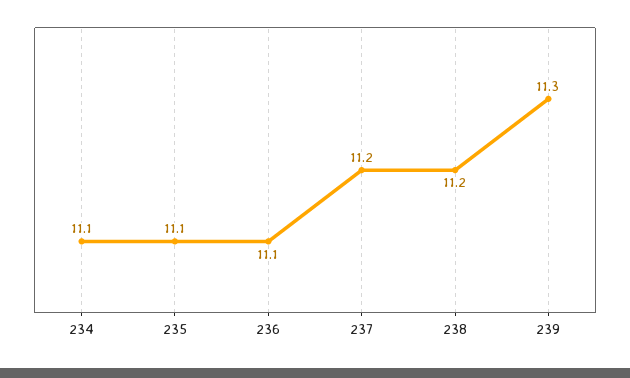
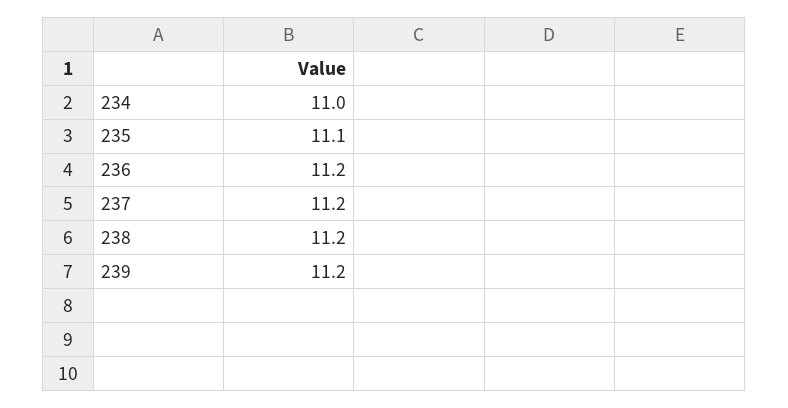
234: 11.1 -> 11
236: 11.1 -> 11.2
239: 11.3 -> 11.2

